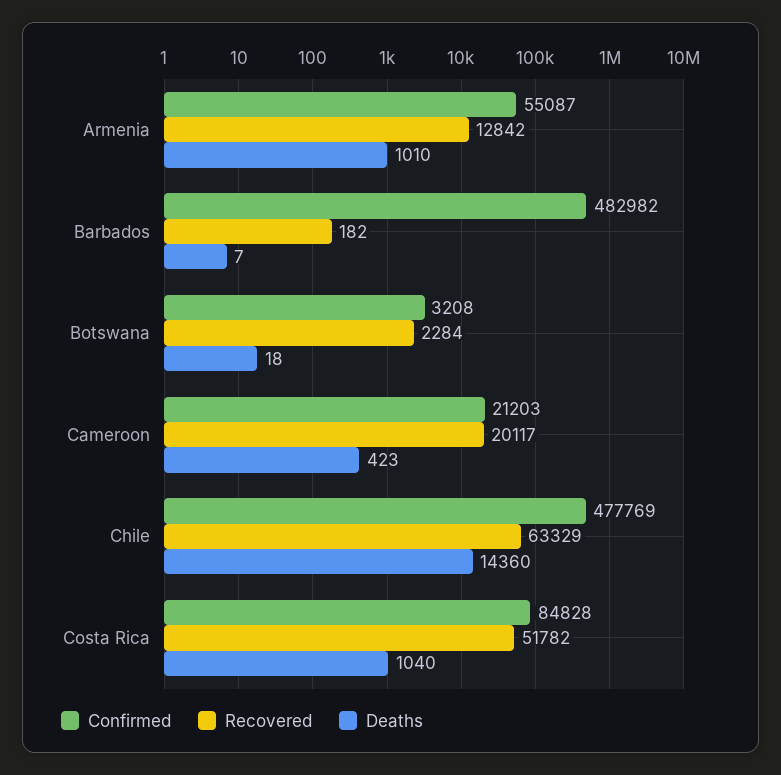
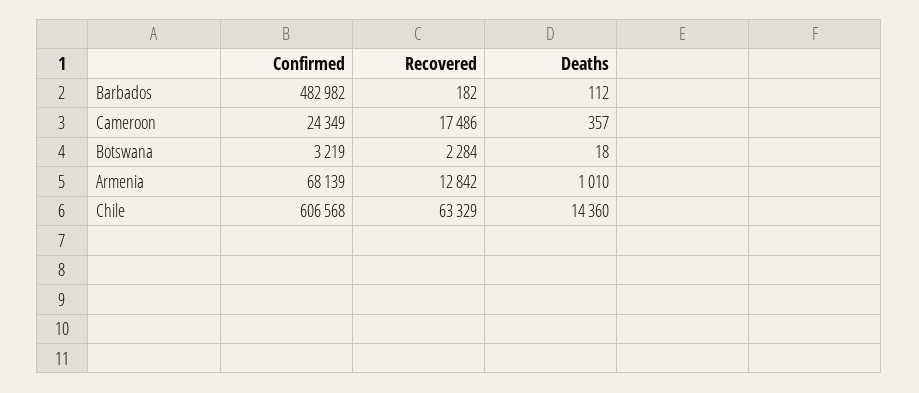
Confirmed, Armenia: 55087 -> 68139
Deaths, Barbados: 7 -> 112
Confirmed, Botswana: 3208 -> 3219
Confirmed, Cameroon: 21203 -> 24349
Recovered, Cameroon: 20117 -> 17486
Deaths, Cameroon: 423 -> 357
Confirmed, Chile: 477769 -> 606568
Confirmed, Costa Rica: 84828 -> none
Recovered, Costa Rica: 51782 -> none
Deaths, Costa Rica: 1040 -> none

